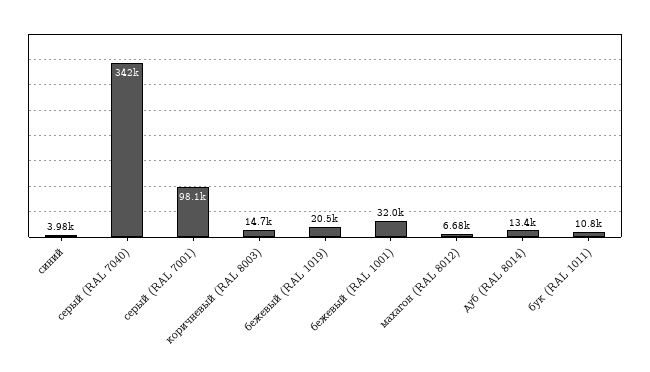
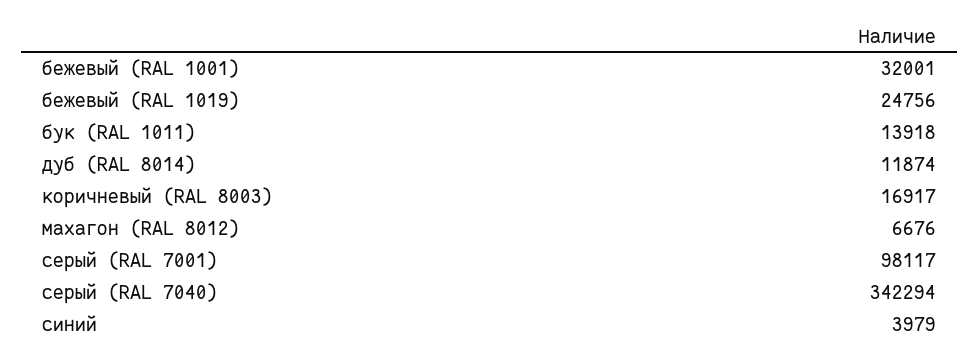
коричневый (RAL 8003): 14700 -> 16917
бежевый (RAL 1019): 20500 -> 24756
дуб (RAL 8014): 13400 -> 11874
бук (RAL 1011): 10800 -> 13918

